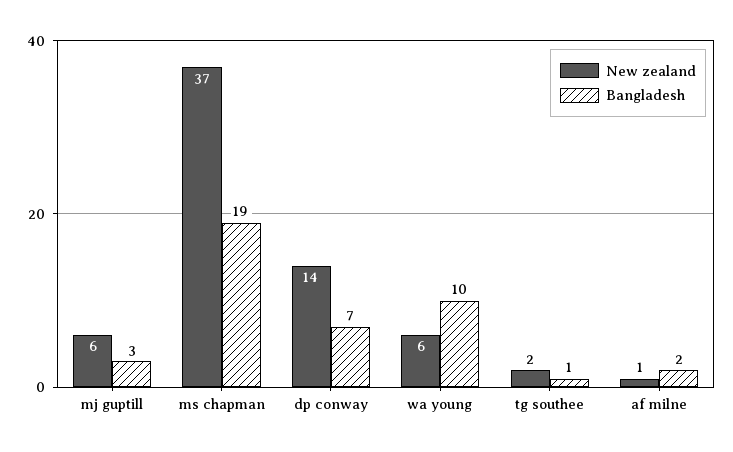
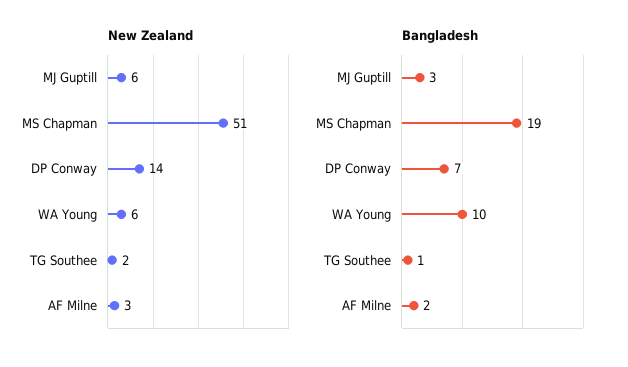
New zealand, ms chapman: 37 -> 51
New zealand, af milne: 1 -> 3

